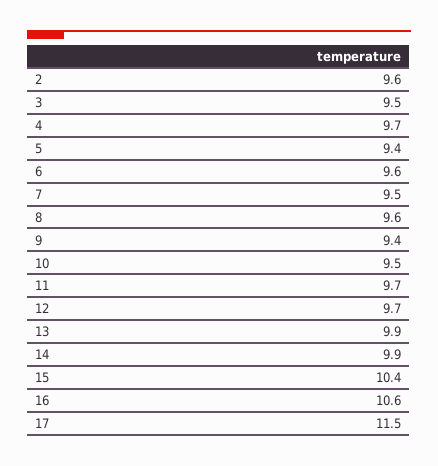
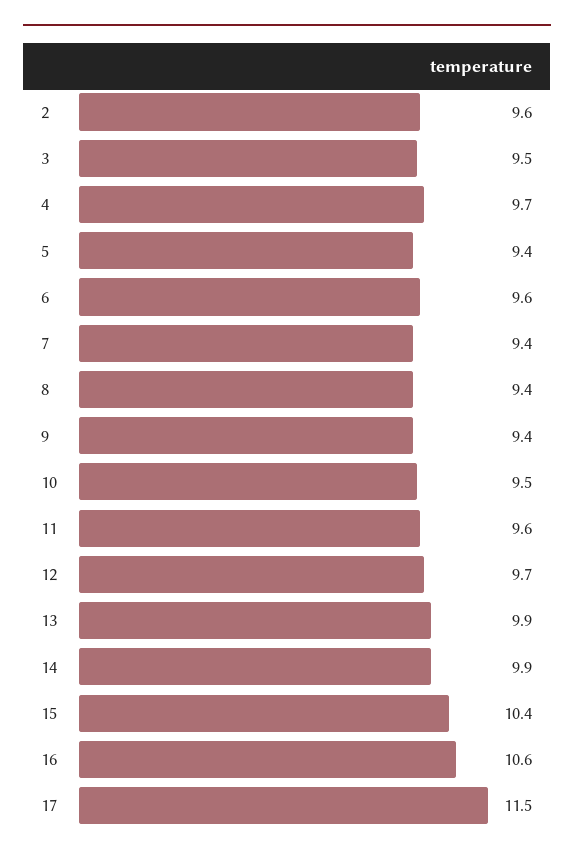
7: 9.5 -> 9.4
8: 9.6 -> 9.4
11: 9.7 -> 9.6

